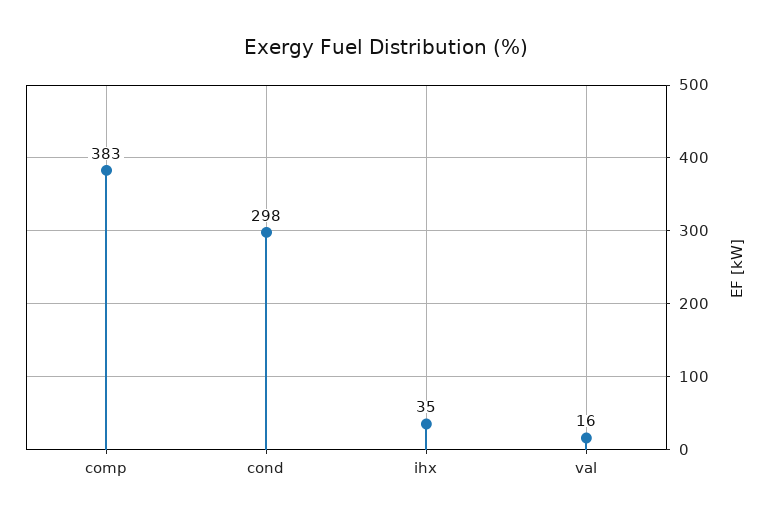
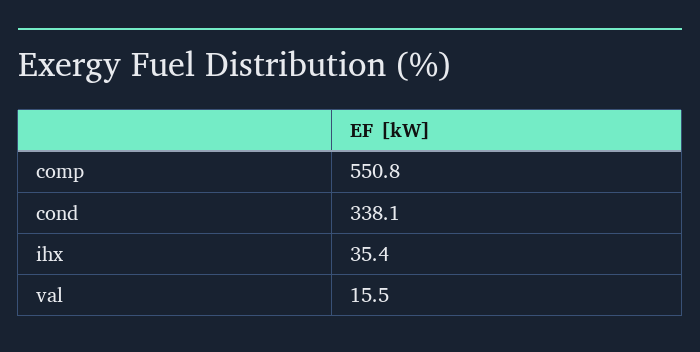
comp: 383 -> 550.8
cond: 298 -> 338.1

